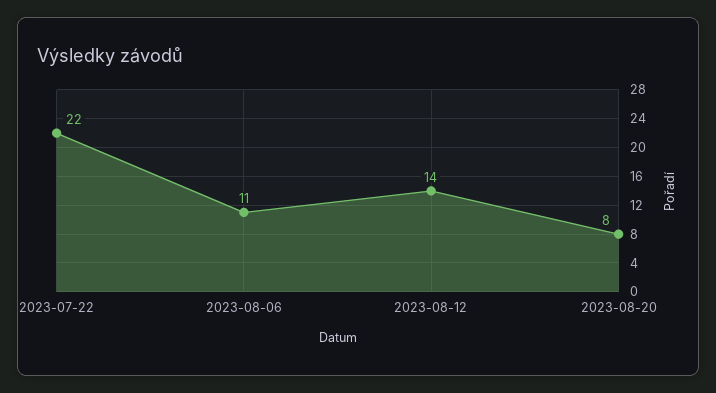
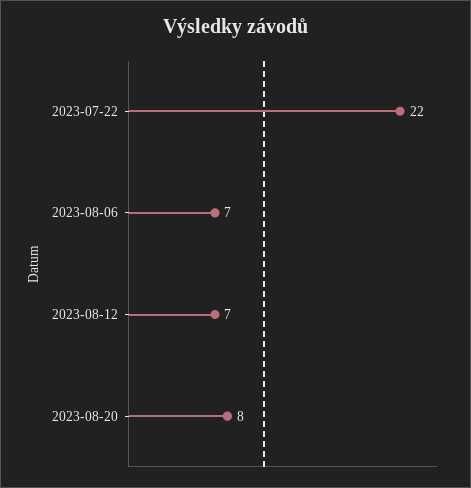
2023-08-06: 11 -> 7
2023-08-12: 14 -> 7

